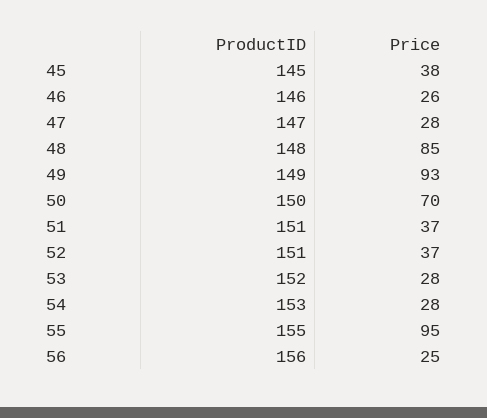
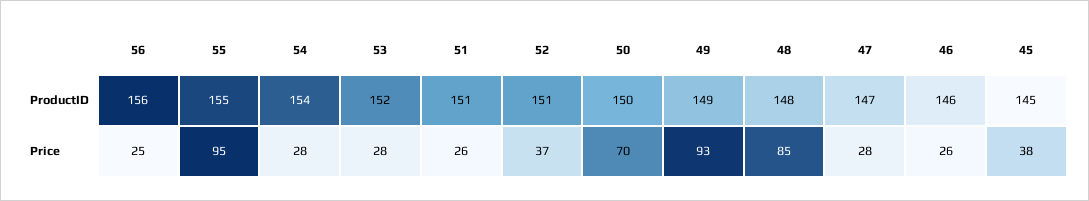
Price, 51: 37 -> 26
ProductID, 54: 153 -> 154

